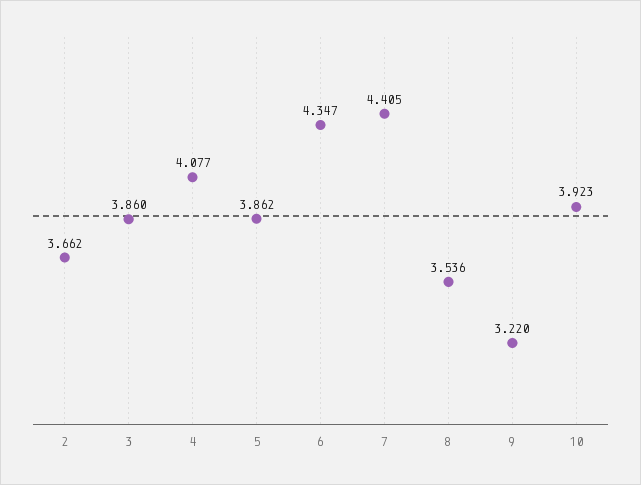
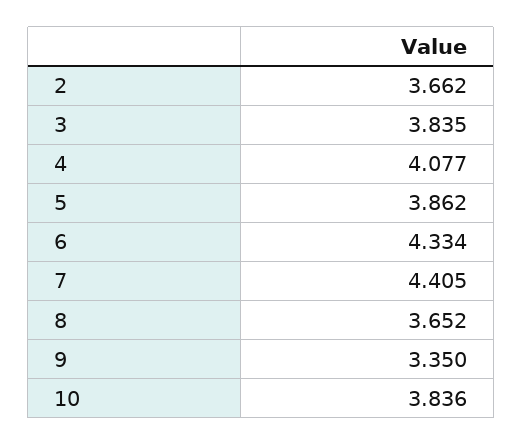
3: 3.86 -> 3.835
6: 4.347 -> 4.334
8: 3.536 -> 3.652
9: 3.22 -> 3.35
10: 3.923 -> 3.836

